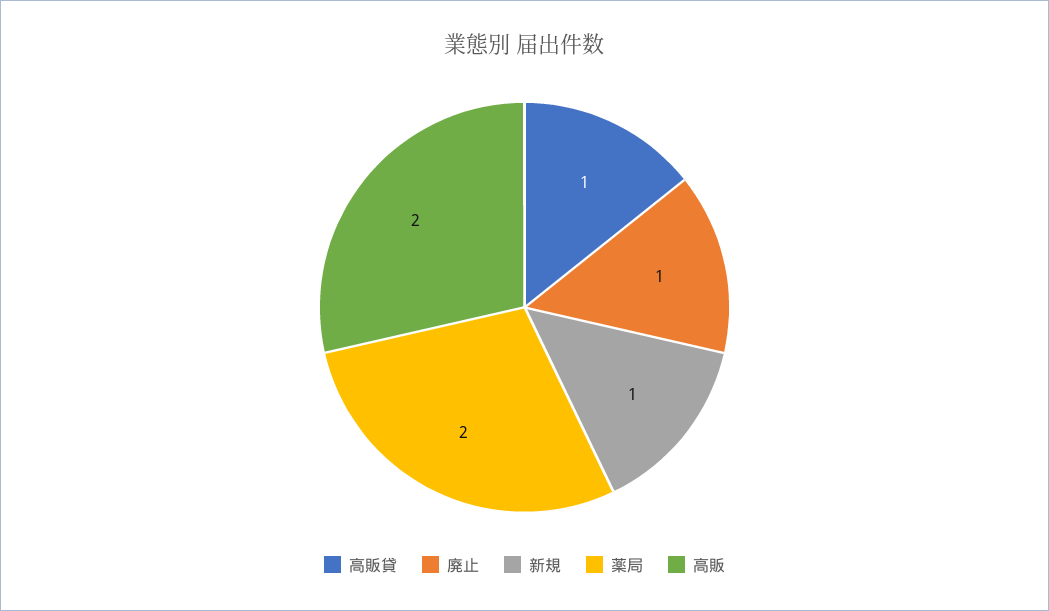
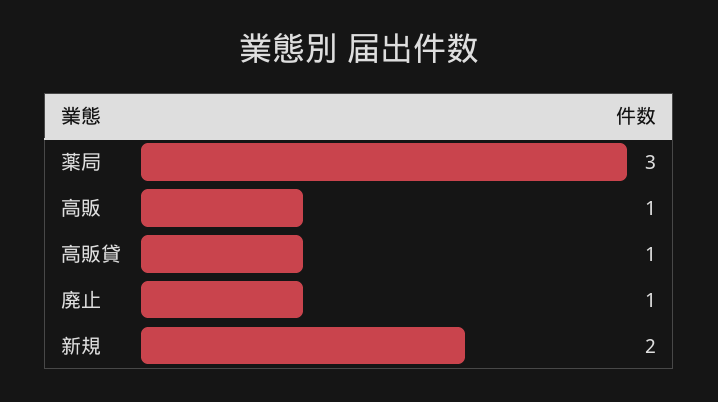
新規: 1 -> 2
薬局: 2 -> 3
高販: 2 -> 1

